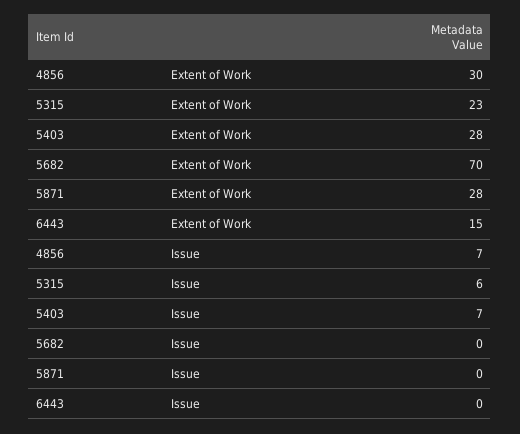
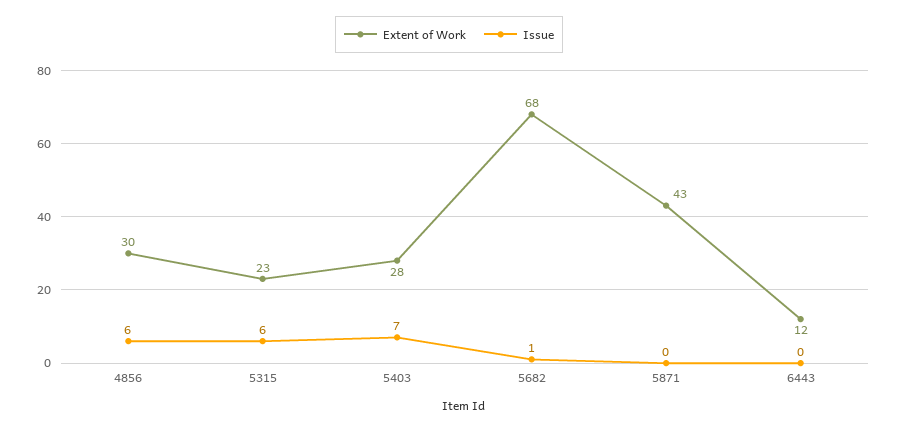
Extent of Work, 5682: 70 -> 68
Extent of Work, 5871: 28 -> 43
Extent of Work, 6443: 15 -> 12
Issue, 4856: 7 -> 6
Issue, 5682: 0 -> 1

